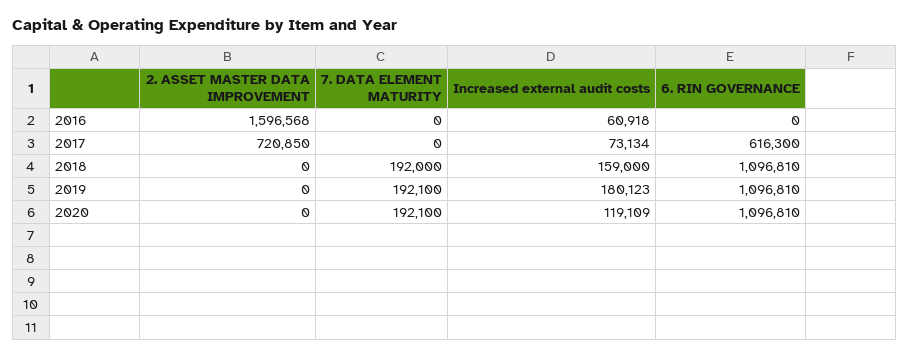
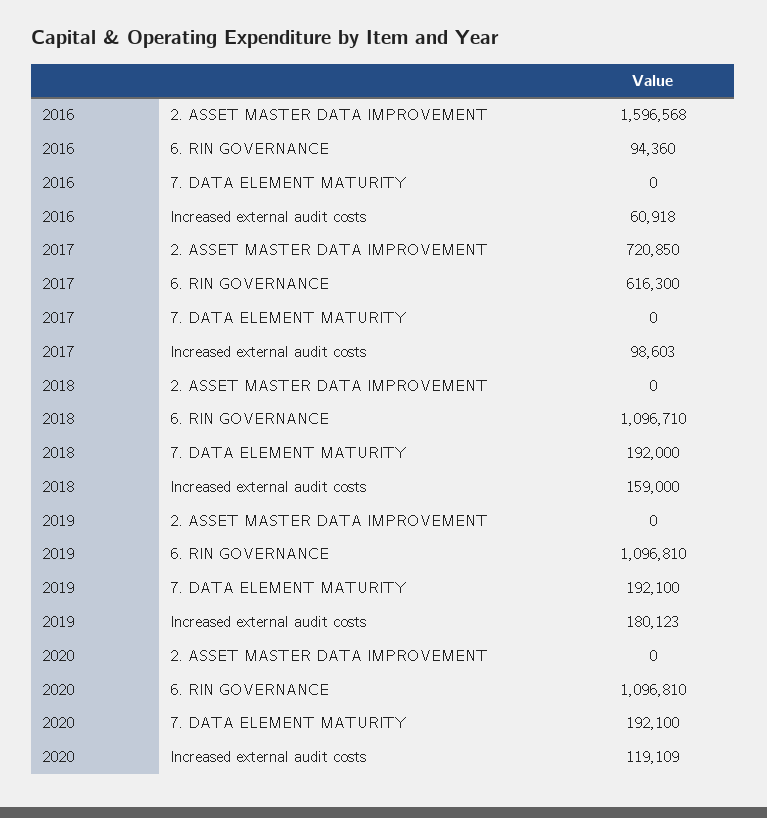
6. RIN GOVERNANCE, 2016: 0 -> 94360
Increased external audit costs, 2017: 73134 -> 98603
6. RIN GOVERNANCE, 2018: 1096810 -> 1096710

